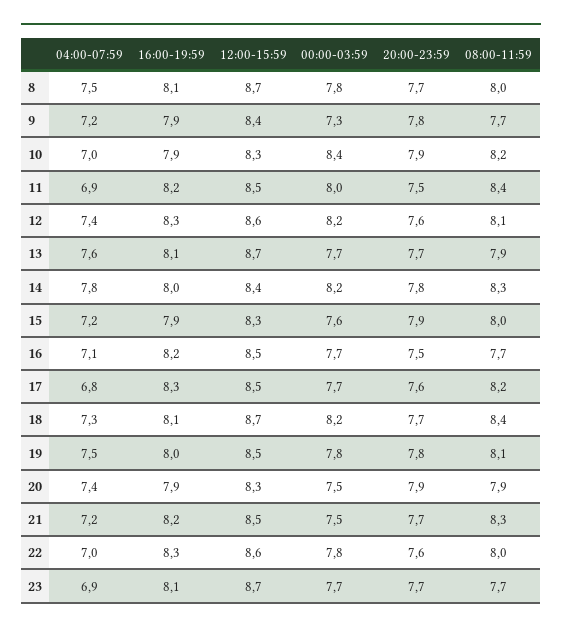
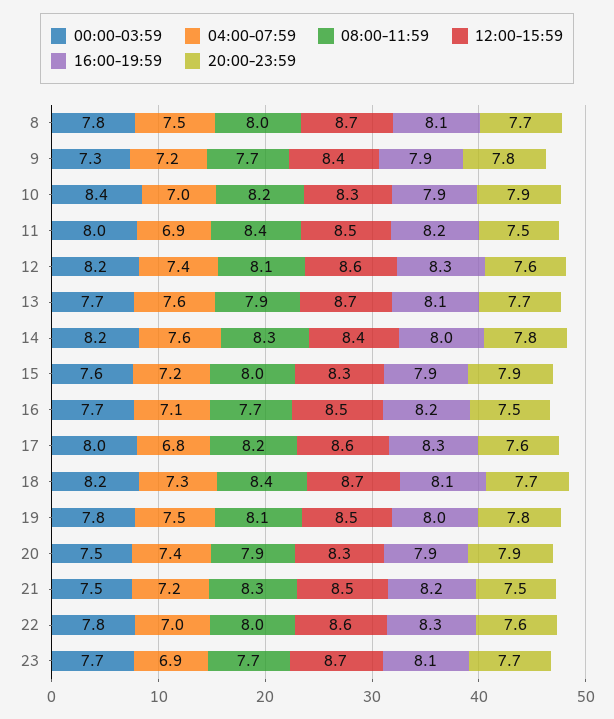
04:00-07:59, 14: 7.8 -> 7.6
12:00-15:59, 17: 8.5 -> 8.6
00:00-03:59, 17: 7.7 -> 8
20:00-23:59, 21: 7.7 -> 7.5

